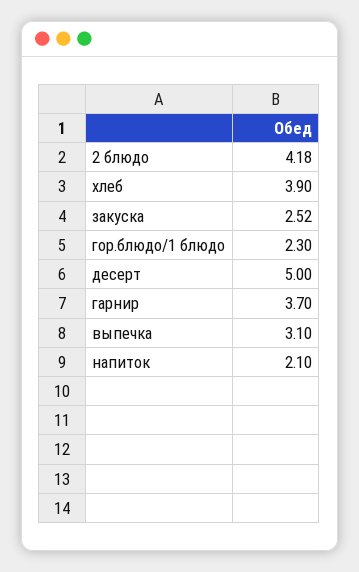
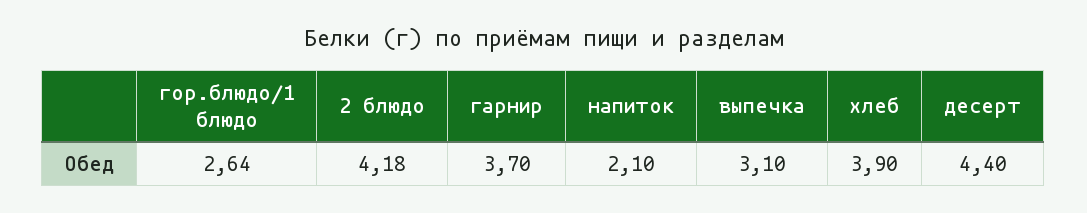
закуска: 2.52 -> none
гор.блюдо/1 блюдо: 2.3 -> 2.64
десерт: 5 -> 4.4

